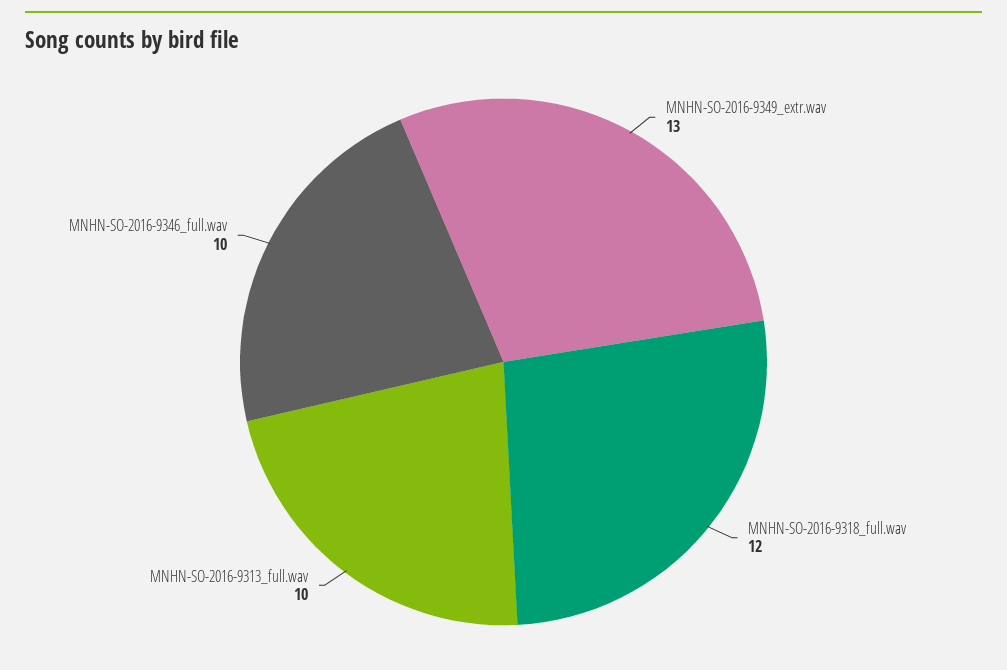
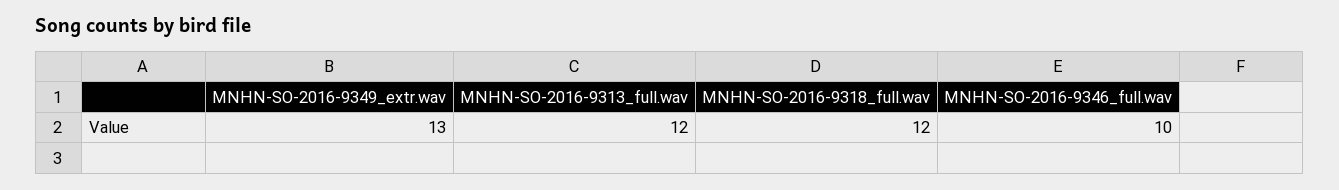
MNHN-SO-2016-9313_full.wav: 10 -> 12

